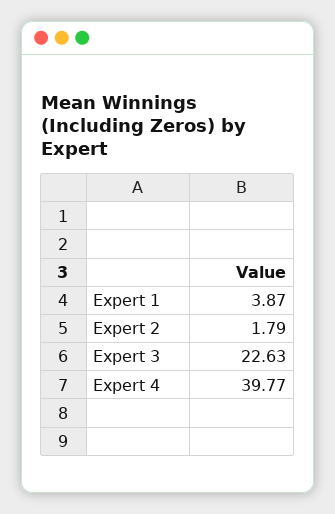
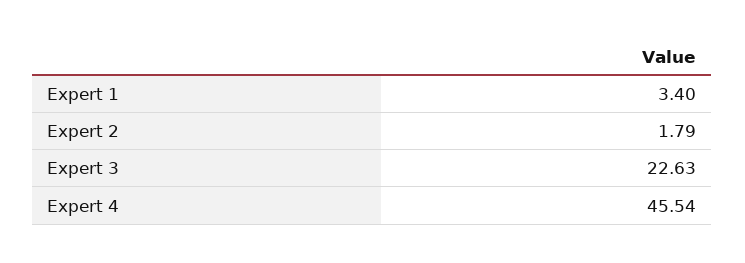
Expert 1: 3.87 -> 3.4
Expert 4: 39.77 -> 45.54

